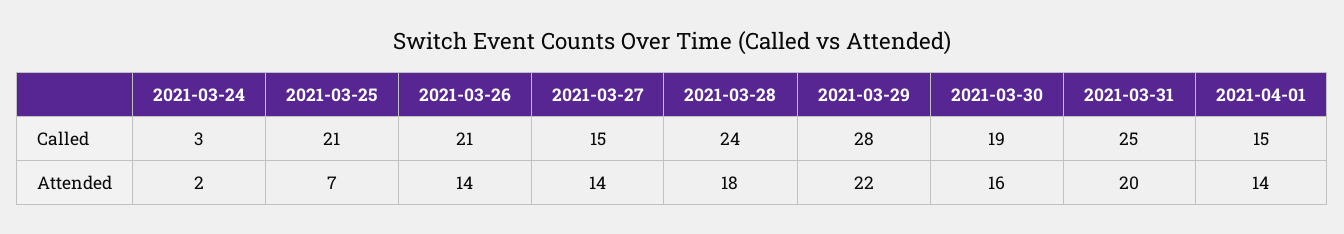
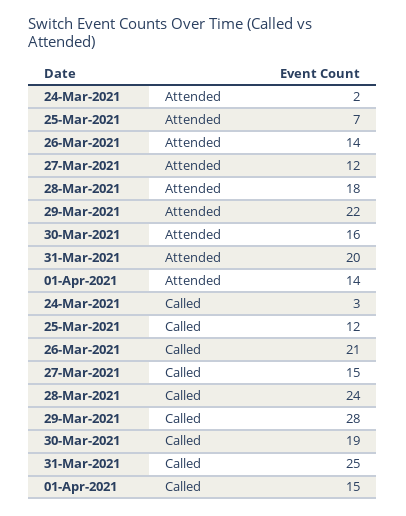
2021-03-25, Called: 21 -> 12
2021-03-27, Attended: 14 -> 12

